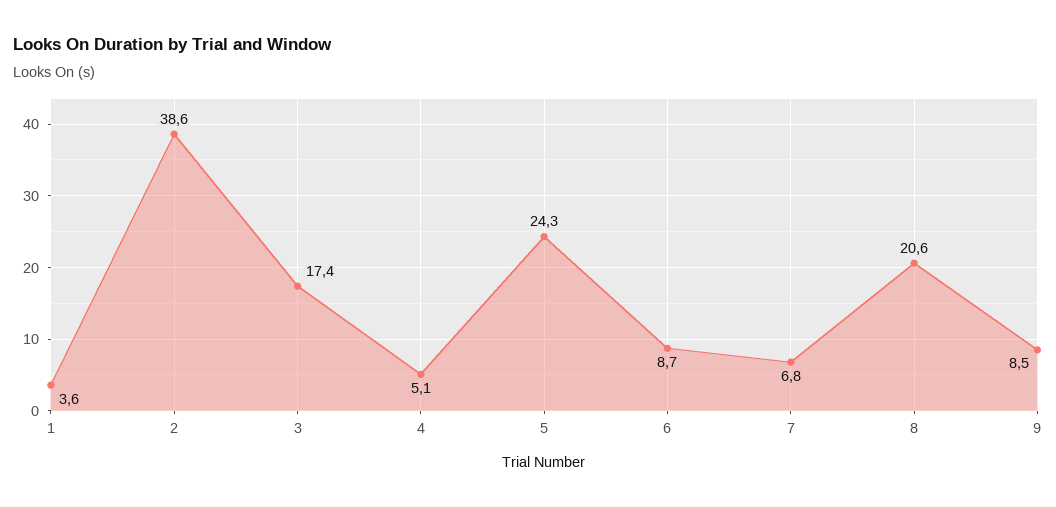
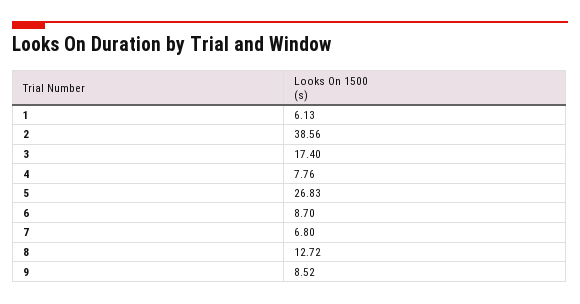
1: 3.6 -> 6.13
4: 5.1 -> 7.76
5: 24.3 -> 26.83
8: 20.6 -> 12.72

